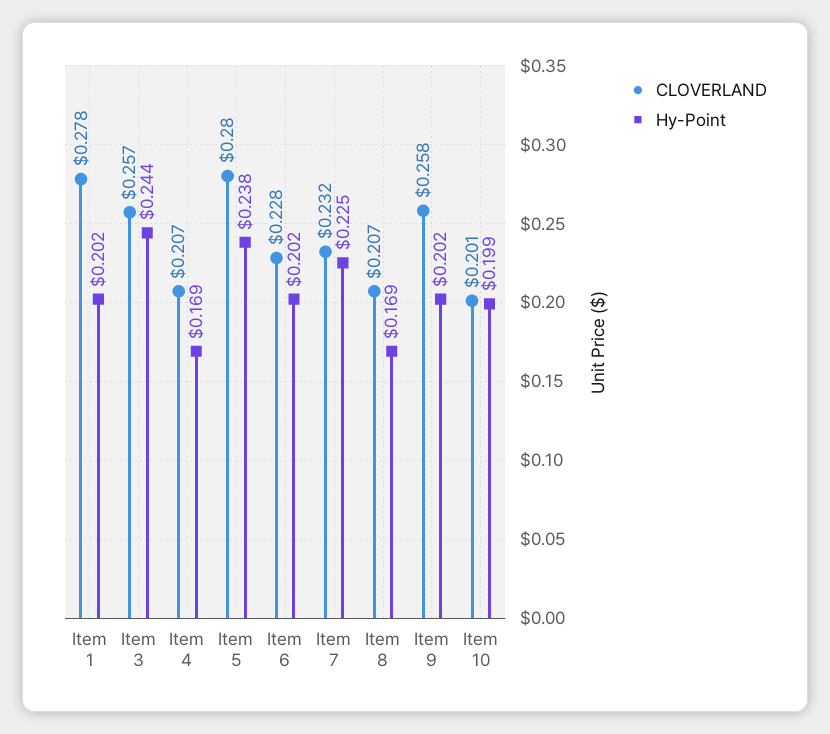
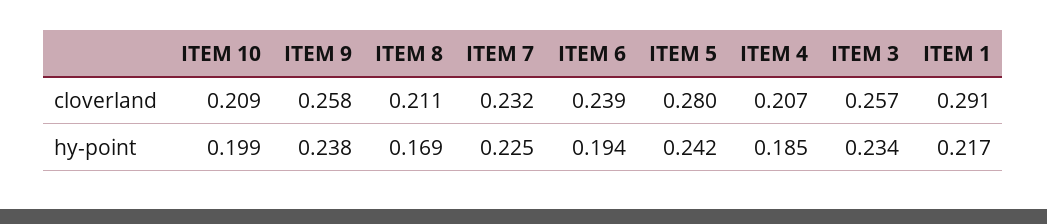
CLOVERLAND, Item 1: 0.278 -> 0.291
Hy-Point, Item 1: 0.202 -> 0.217
Hy-Point, Item 3: 0.244 -> 0.234
Hy-Point, Item 4: 0.169 -> 0.185
Hy-Point, Item 5: 0.238 -> 0.242
CLOVERLAND, Item 6: 0.228 -> 0.239
Hy-Point, Item 6: 0.202 -> 0.194
CLOVERLAND, Item 8: 0.207 -> 0.211
Hy-Point, Item 9: 0.202 -> 0.238
CLOVERLAND, Item 10: 0.201 -> 0.209

